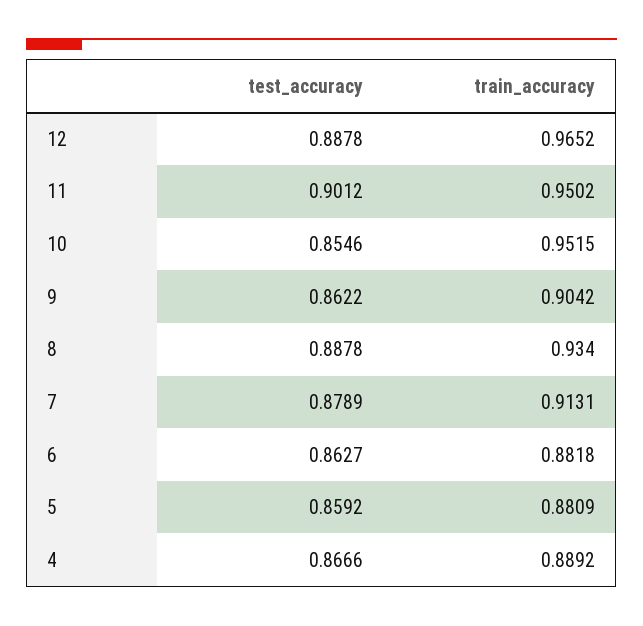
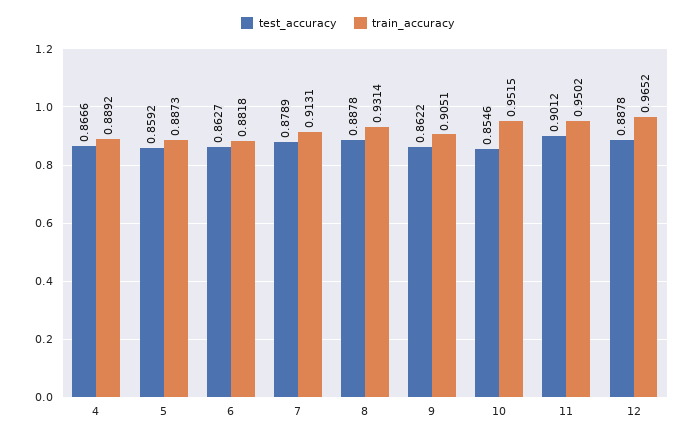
train_accuracy, 9: 0.9042 -> 0.9051
train_accuracy, 8: 0.934 -> 0.9314
train_accuracy, 5: 0.8809 -> 0.8873

